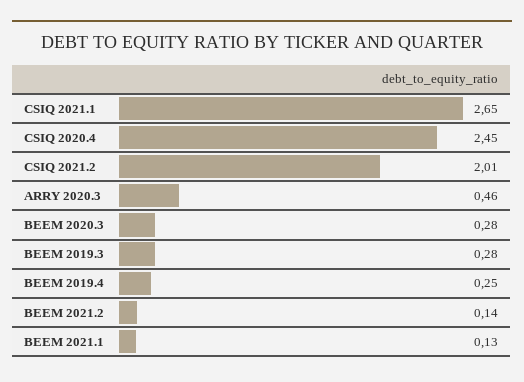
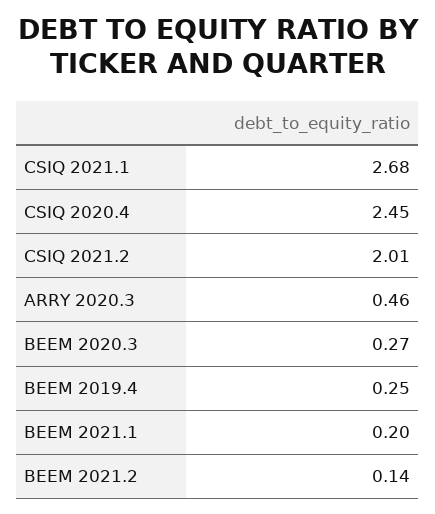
CSIQ 2021.1: 2.65 -> 2.68
BEEM 2020.3: 0.28 -> 0.27
BEEM 2019.3: 0.28 -> none
BEEM 2021.1: 0.13 -> 0.2

